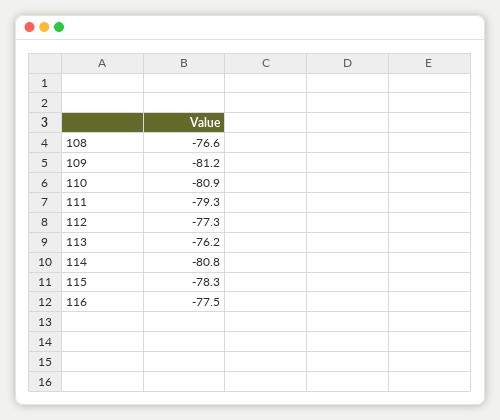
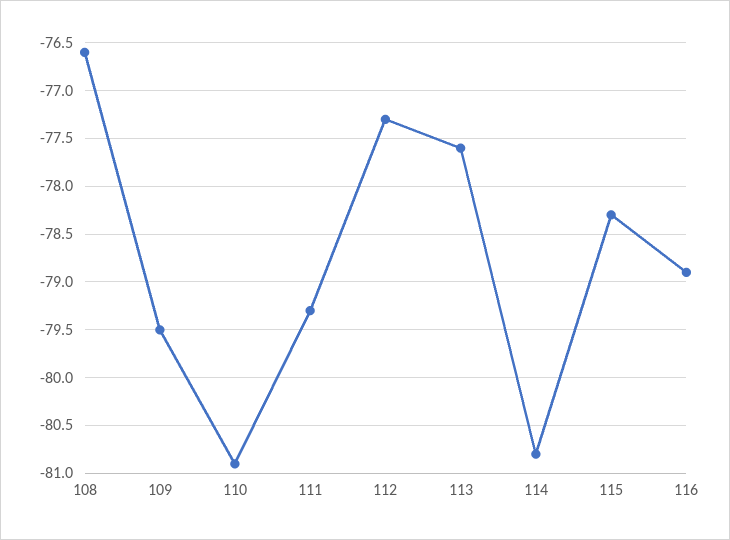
109: -81.2 -> -79.5
113: -76.2 -> -77.6
116: -77.5 -> -78.9

